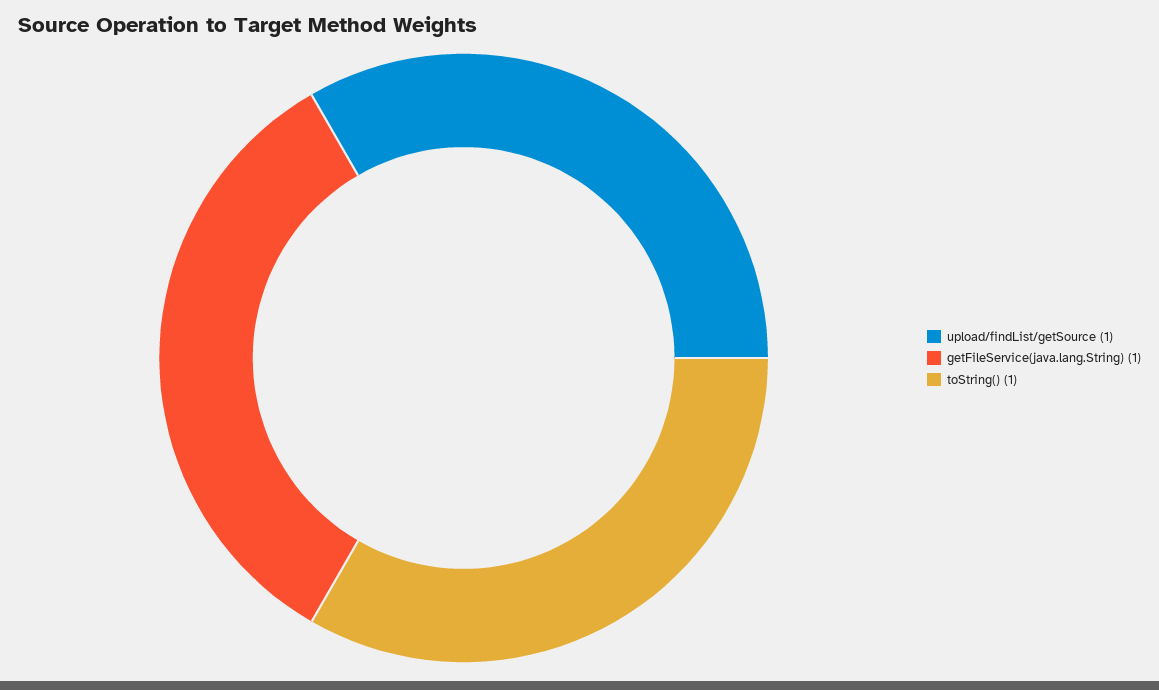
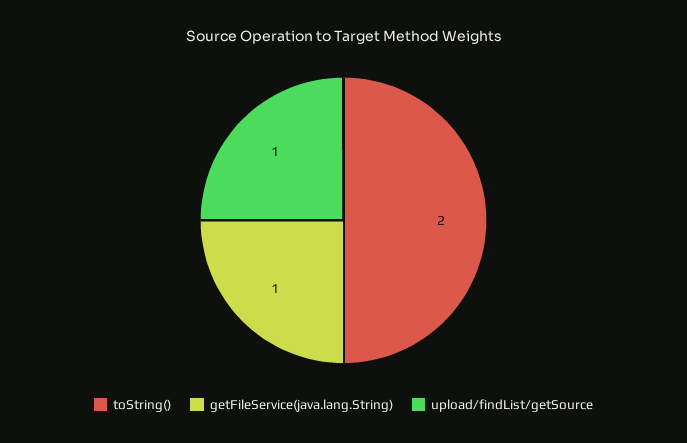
toString(): 1 -> 2

